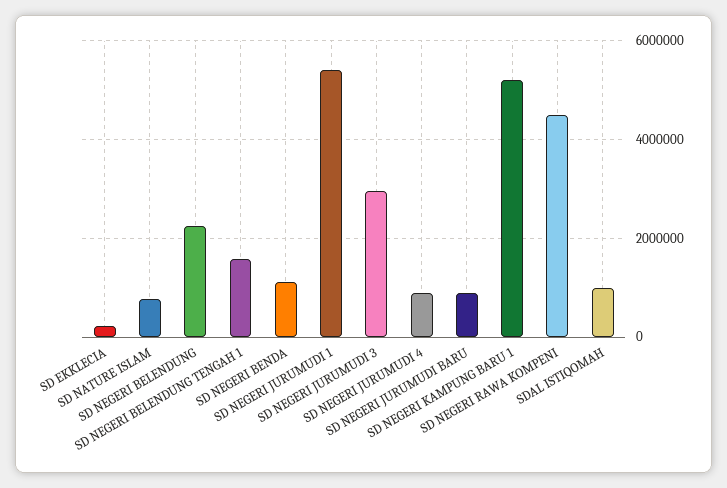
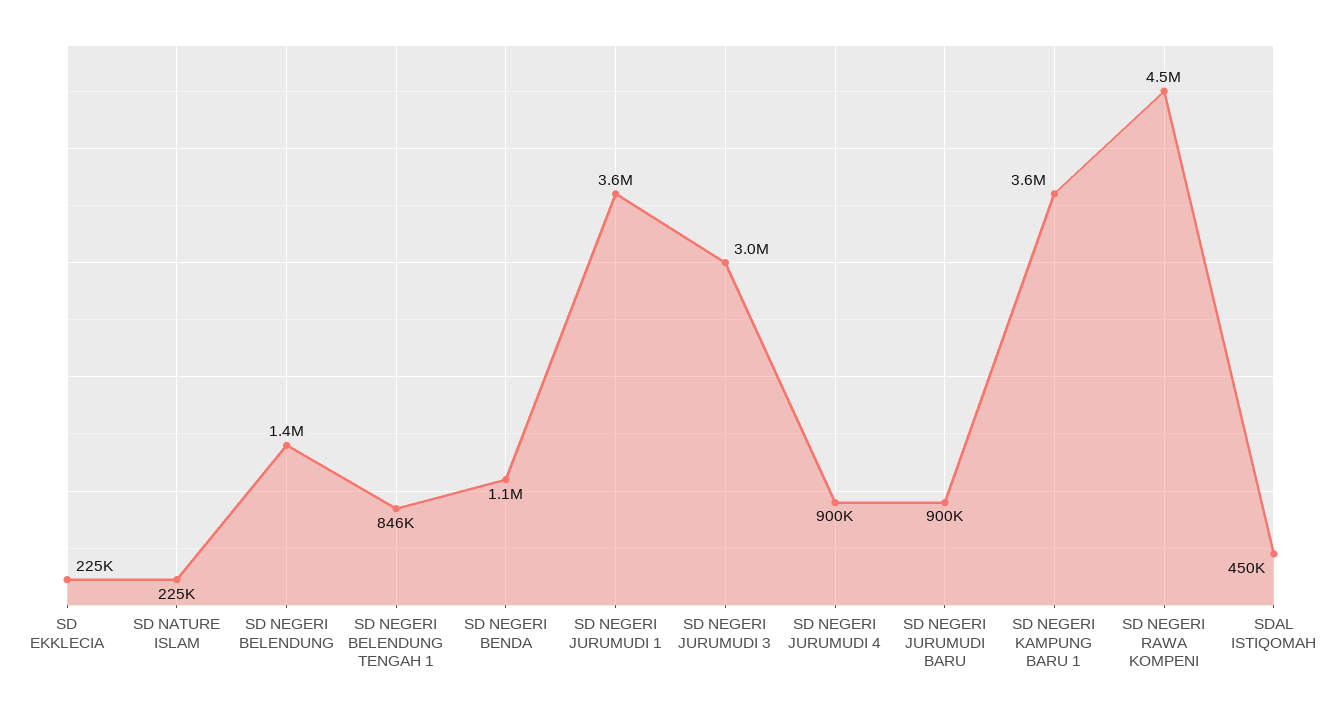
SD NATURE ISLAM: 800000 -> 225000
SD NEGERI BELENDUNG: 2200000 -> 1400000
SD NEGERI BELENDUNG TENGAH 1: 1600000 -> 846000
SD NEGERI JURUMUDI 1: 5400000 -> 3600000
SD NEGERI KAMPUNG BARU 1: 5200000 -> 3600000
SDAL ISTIQOMAH: 1000000 -> 450000

